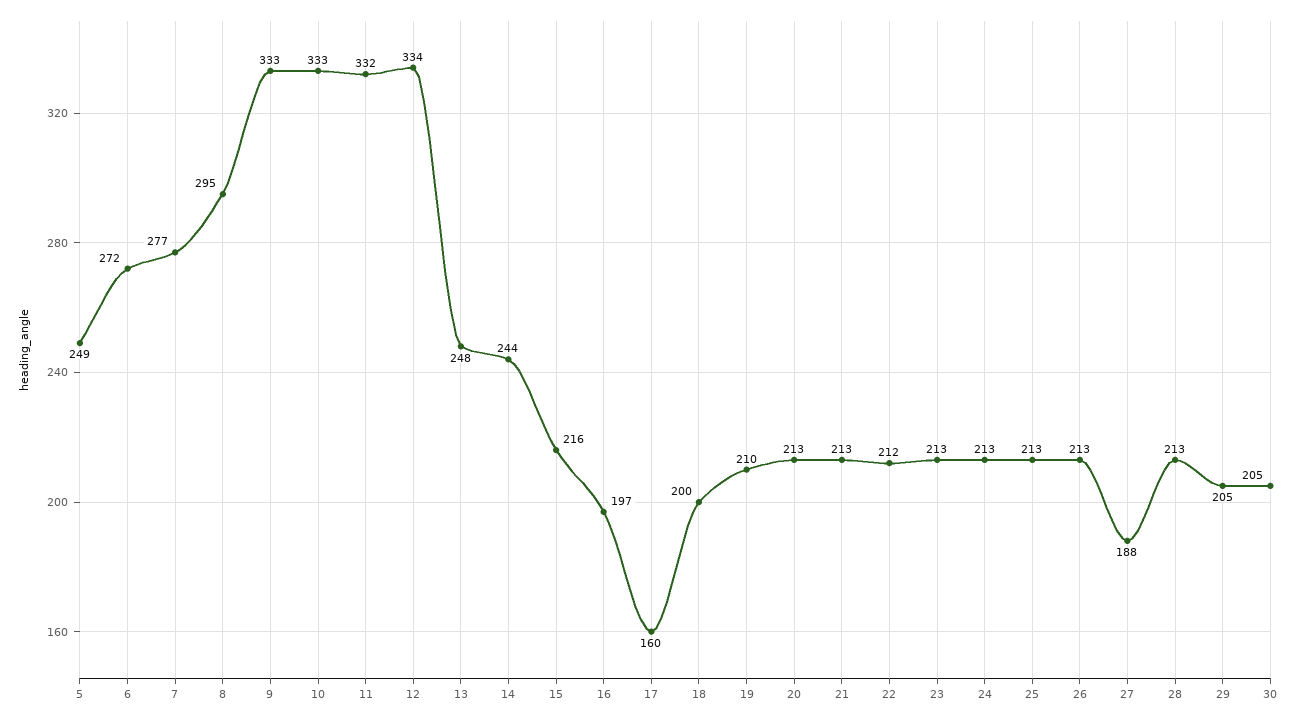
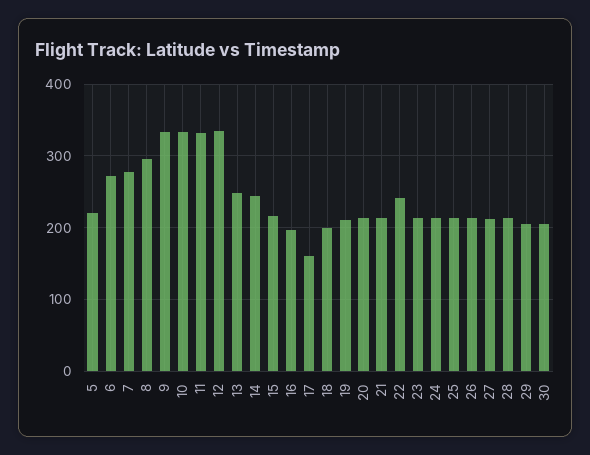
5: 249 -> 220
22: 212 -> 240
27: 188 -> 210

